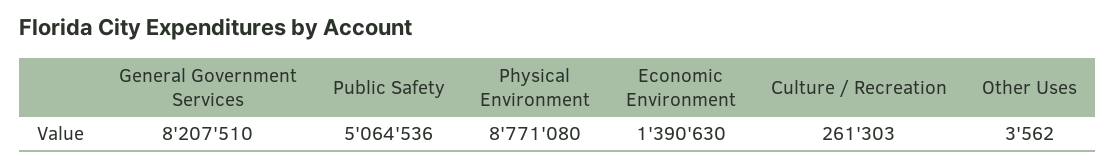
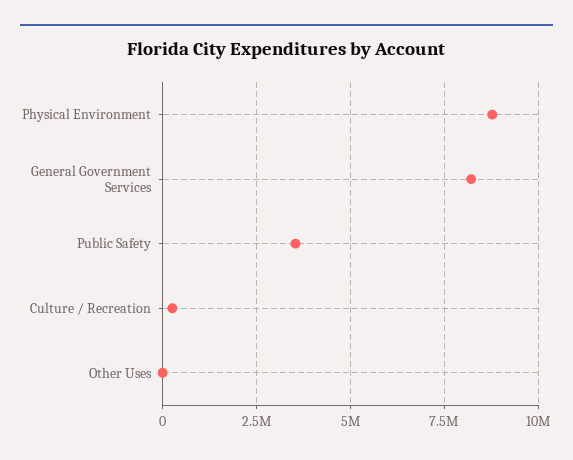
Public Safety: 5064536 -> 3500000
Economic Environment: 1390630 -> none

